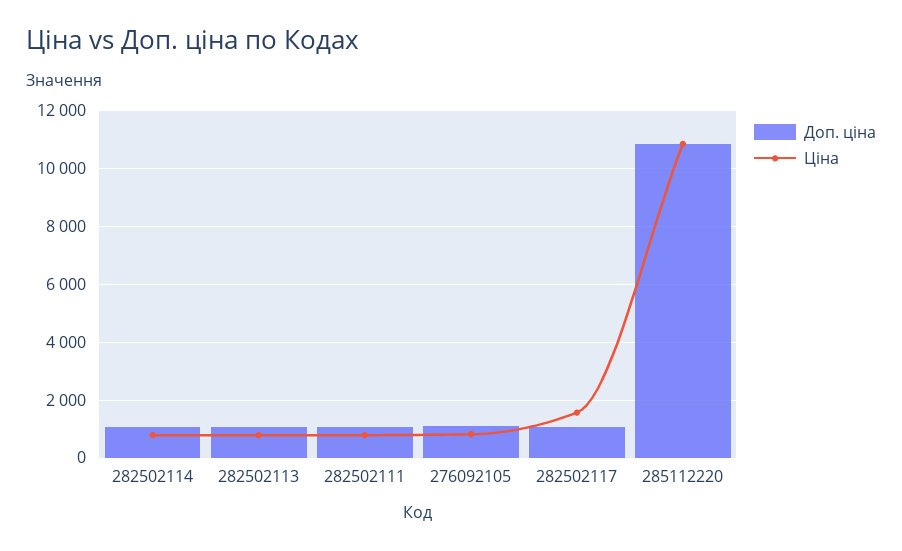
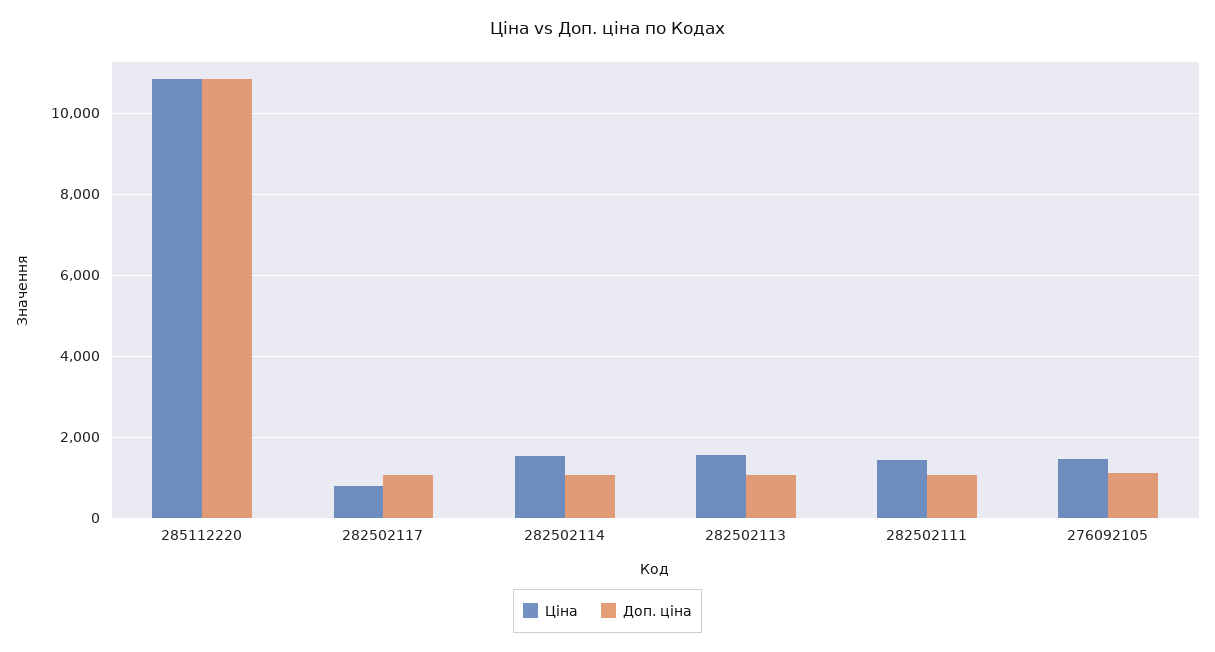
Ціна, 282502114: 750 -> 1600
Ціна, 282502113: 750 -> 1600
Ціна, 282502111: 750 -> 1400
Ціна, 276092105: 750 -> 1400
Ціна, 282502117: 1500 -> 800

